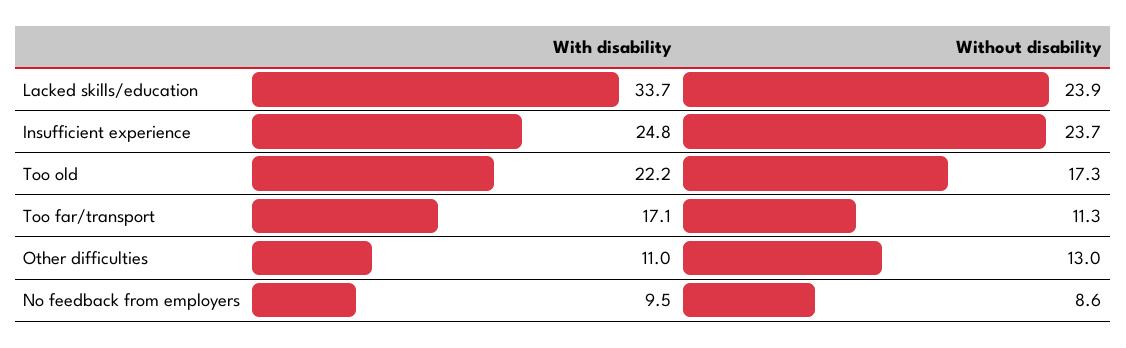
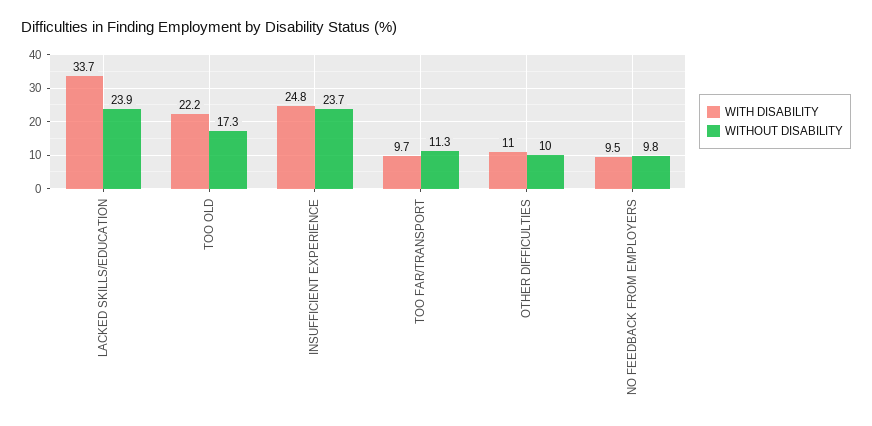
With disability, Too far/transport: 17.1 -> 9.7
Without disability, Other difficulties: 13 -> 10
Without disability, No feedback from employers: 8.6 -> 9.8

